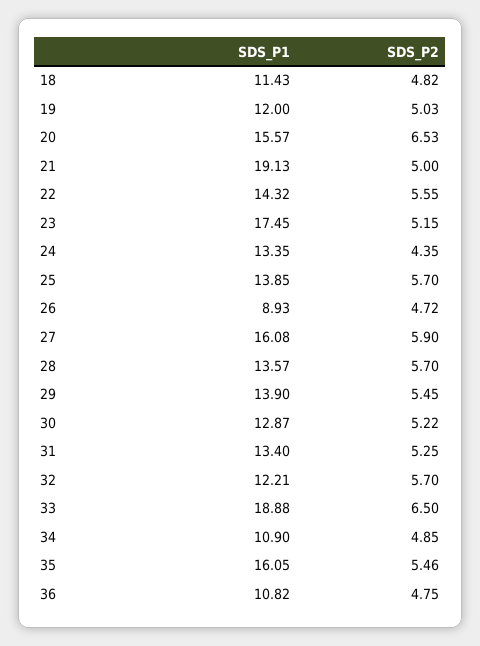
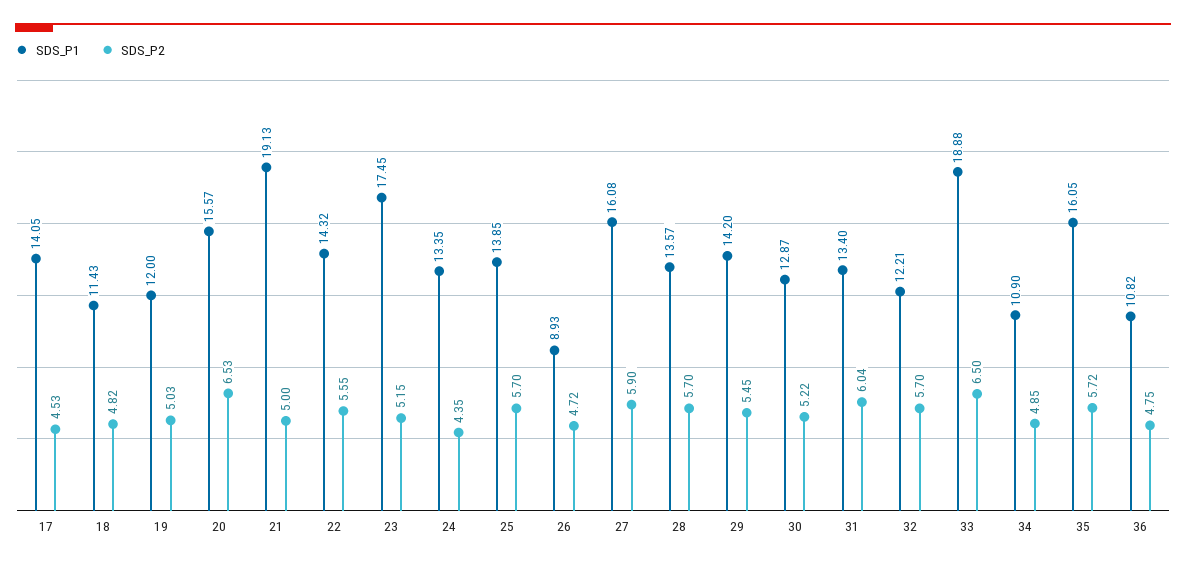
SDS_P1, 29: 13.9 -> 14.2
SDS_P2, 31: 5.25 -> 6.04
SDS_P2, 35: 5.46 -> 5.72
SDS_P1, 17: none -> 14.05
SDS_P2, 17: none -> 4.53

